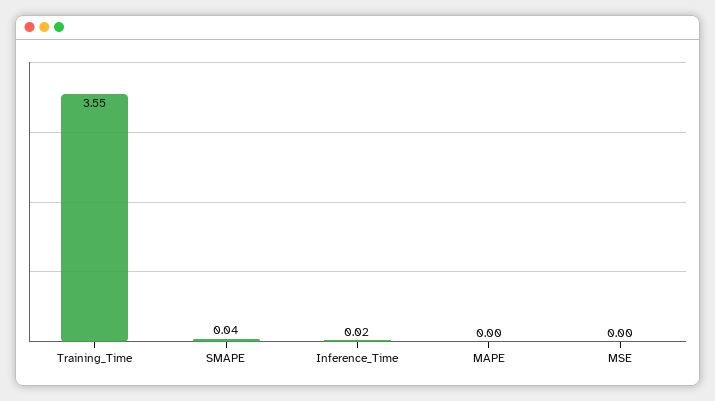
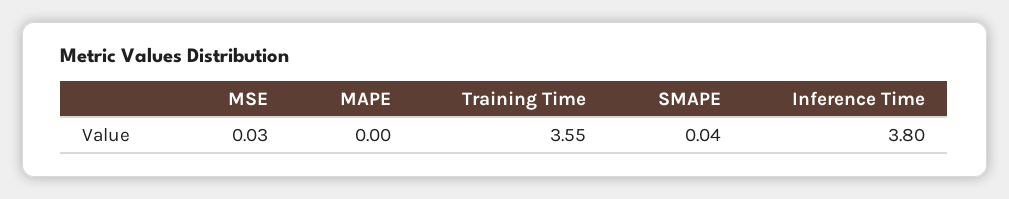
Inference_Time: 0.02 -> 3.8
MSE: 0 -> 0.03

